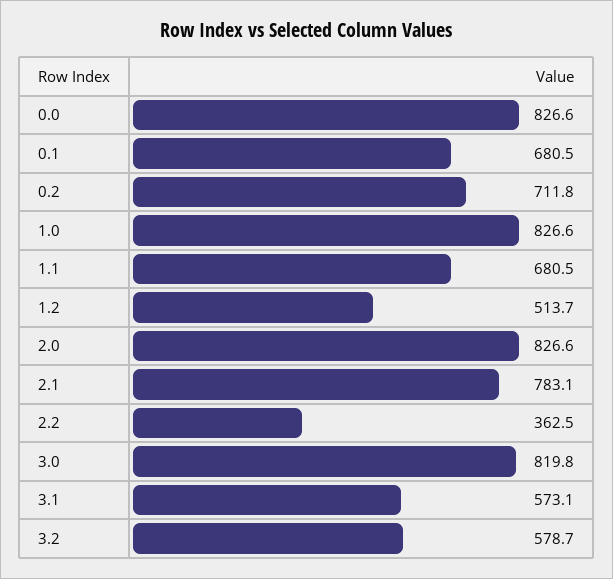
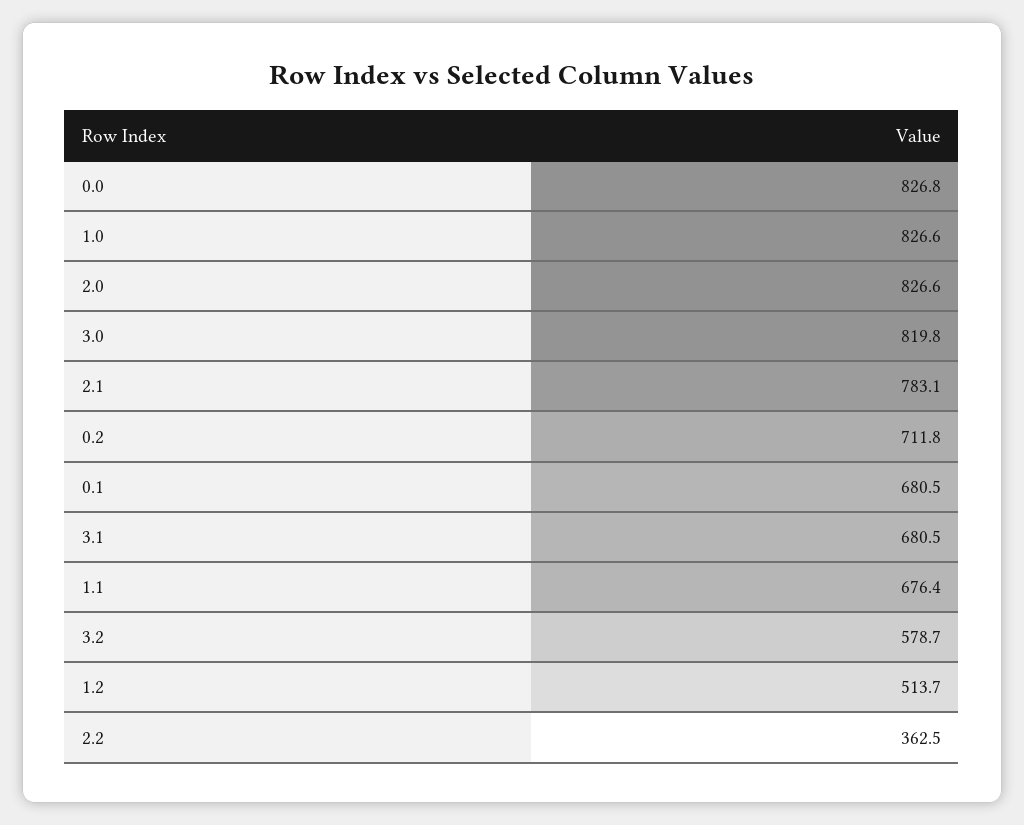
0.0: 826.6 -> 826.8
1.1: 680.5 -> 676.4
3.1: 573.1 -> 680.5

